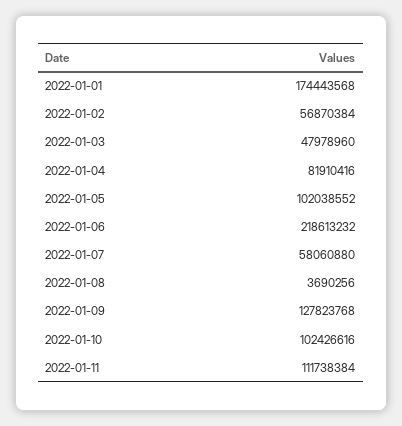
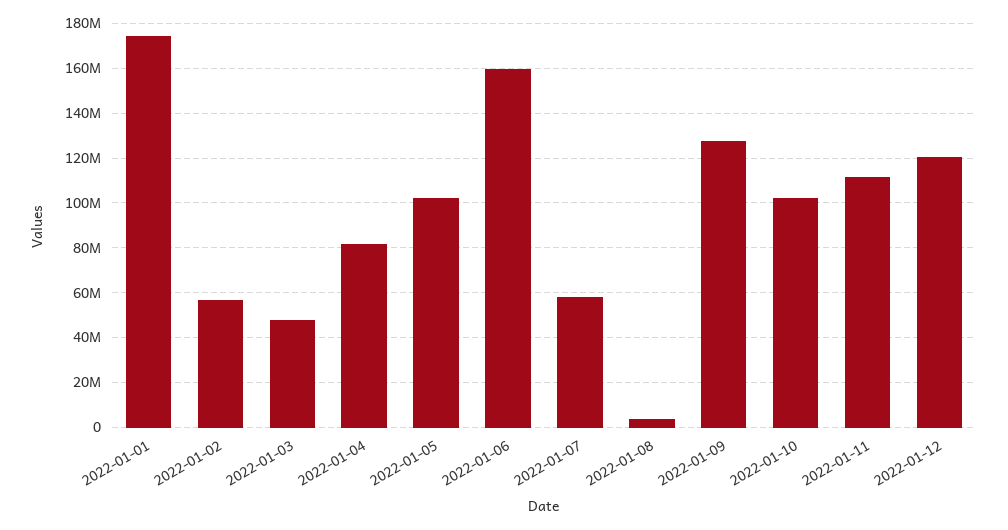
2022-01-06: 218613232 -> 160000000
2022-01-12: none -> 120000000

